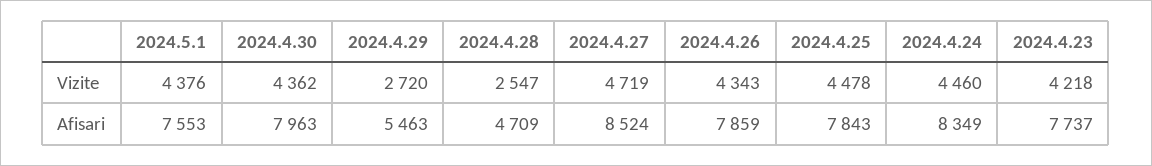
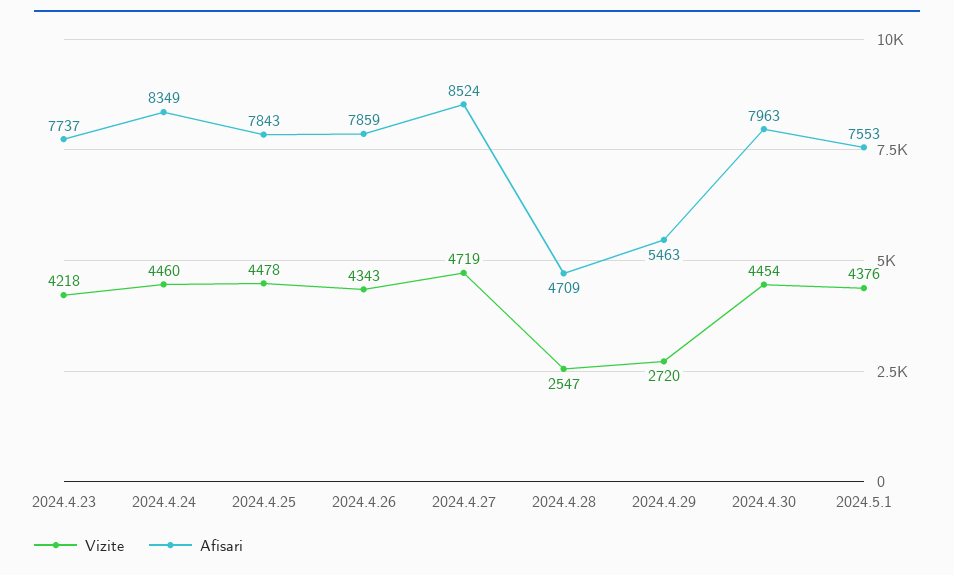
Vizite, 2024.4.30: 4362 -> 4454

